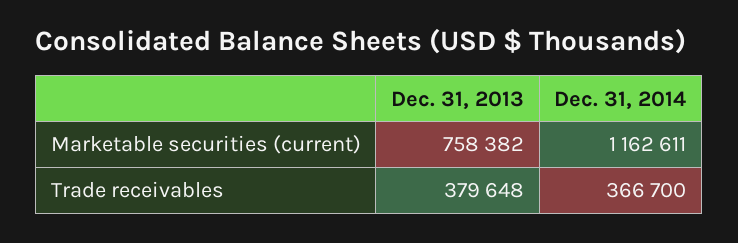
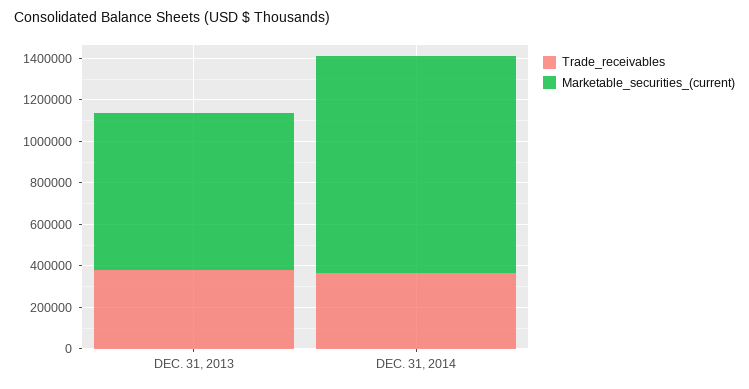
Marketable securities (current), Dec. 31, 2014: 1162611 -> 1050000

